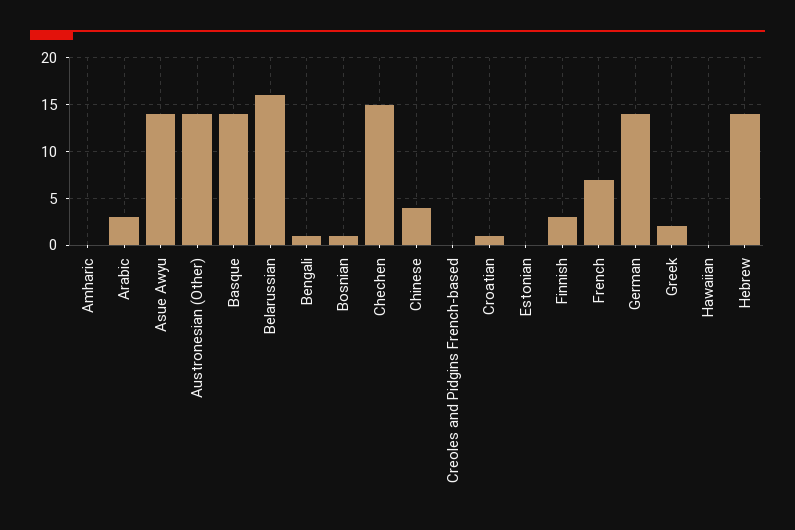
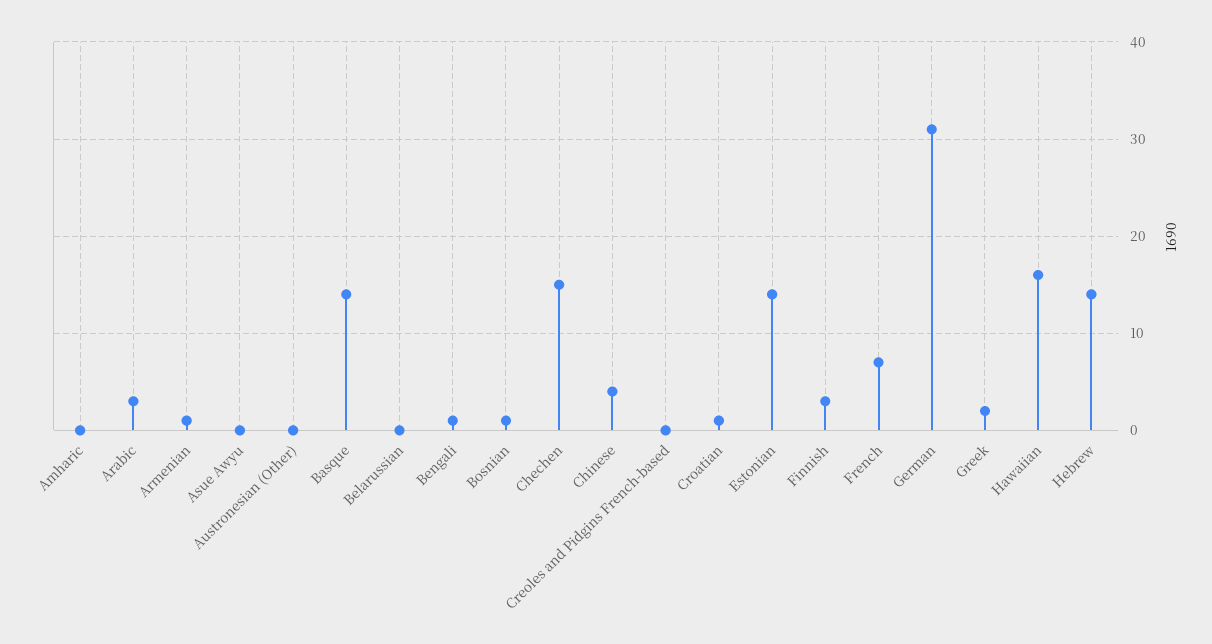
Asue Awyu: 14 -> 0
Austronesian (Other): 14 -> 0
Belarussian: 16 -> 0
Estonian: 0 -> 14
German: 14 -> 31
Hawaiian: 0 -> 16
Armenian: none -> 1

